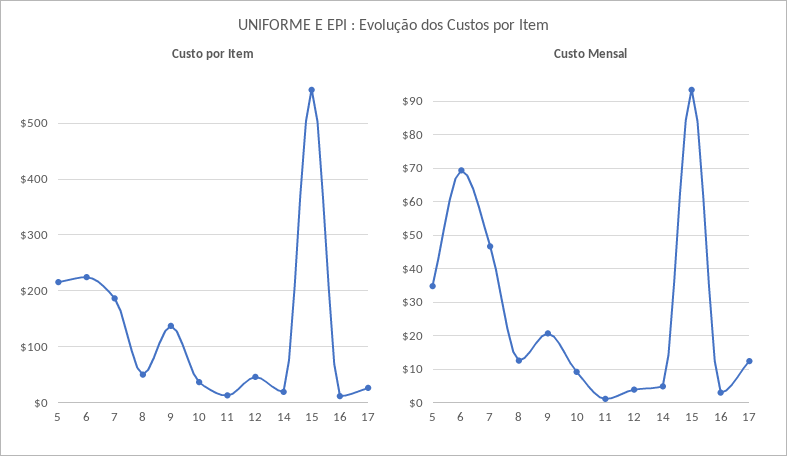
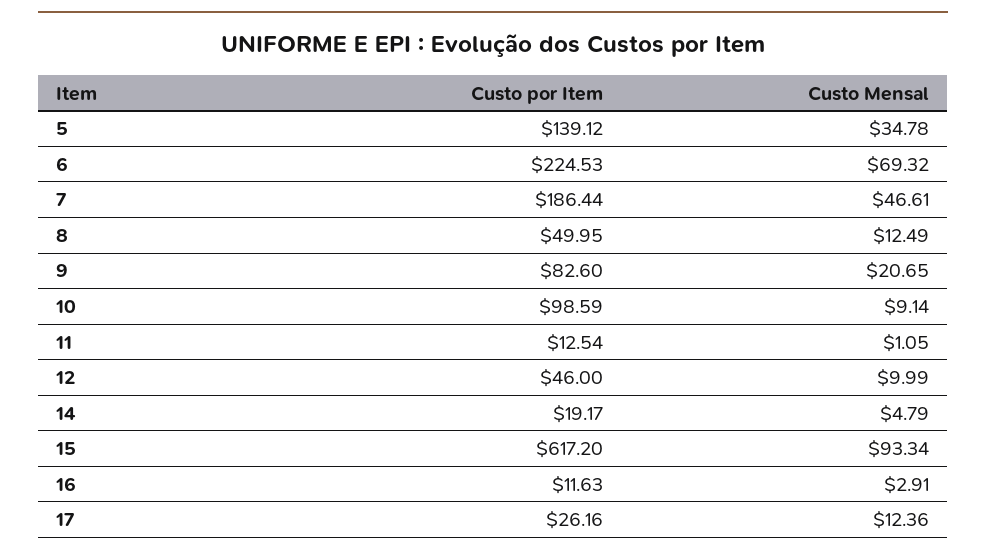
Custo por Item, 5: 220 -> 139.12
Custo por Item, 9: 140 -> 82.6
Custo por Item, 10: 40 -> 98.59
Custo por Item, 15: 560 -> 617.2
Custo Mensal, 12: 4 -> 9.99

